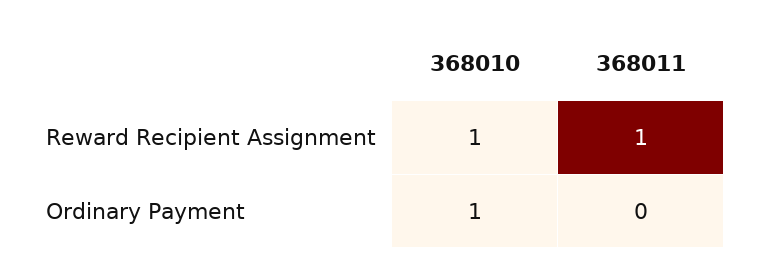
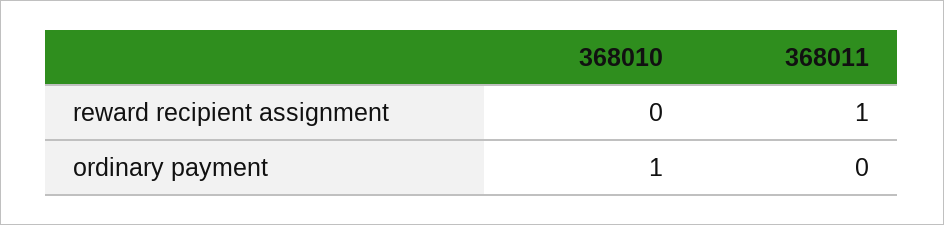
368010, Reward Recipient Assignment: 1 -> 0

